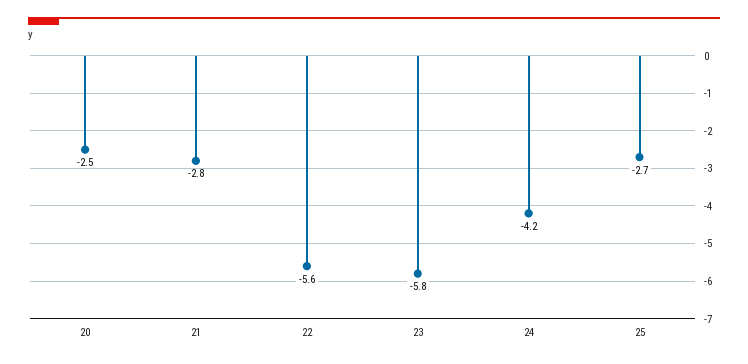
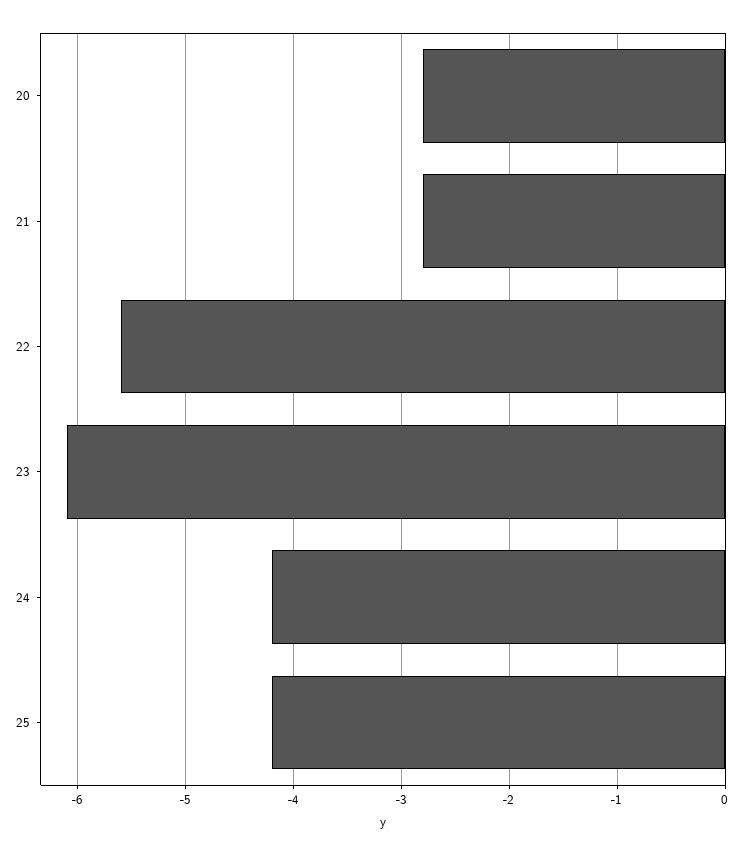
20: -2.5 -> -2.8
23: -5.8 -> -6.1
25: -2.7 -> -4.2

